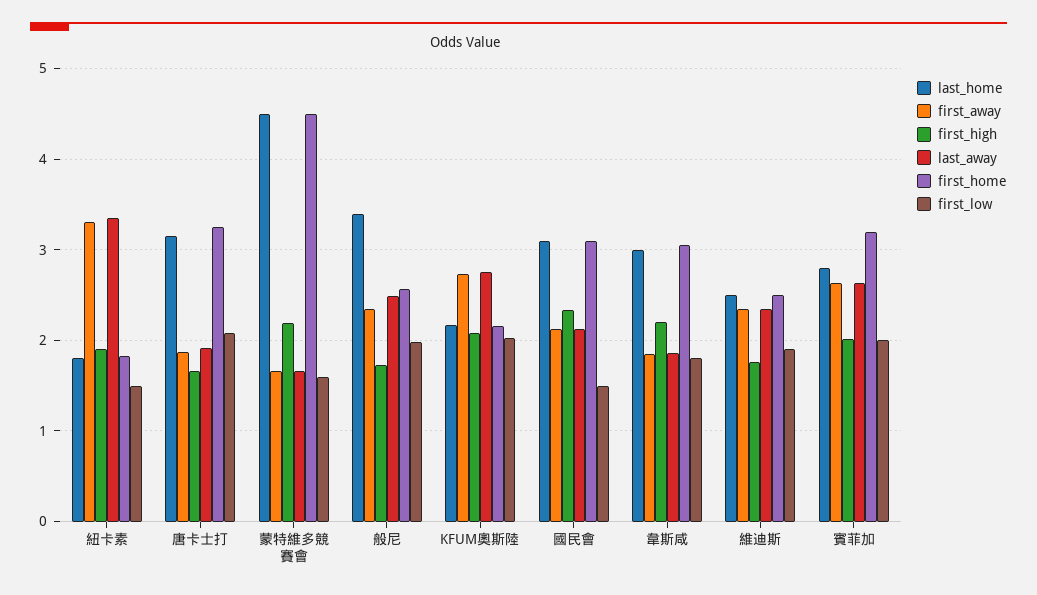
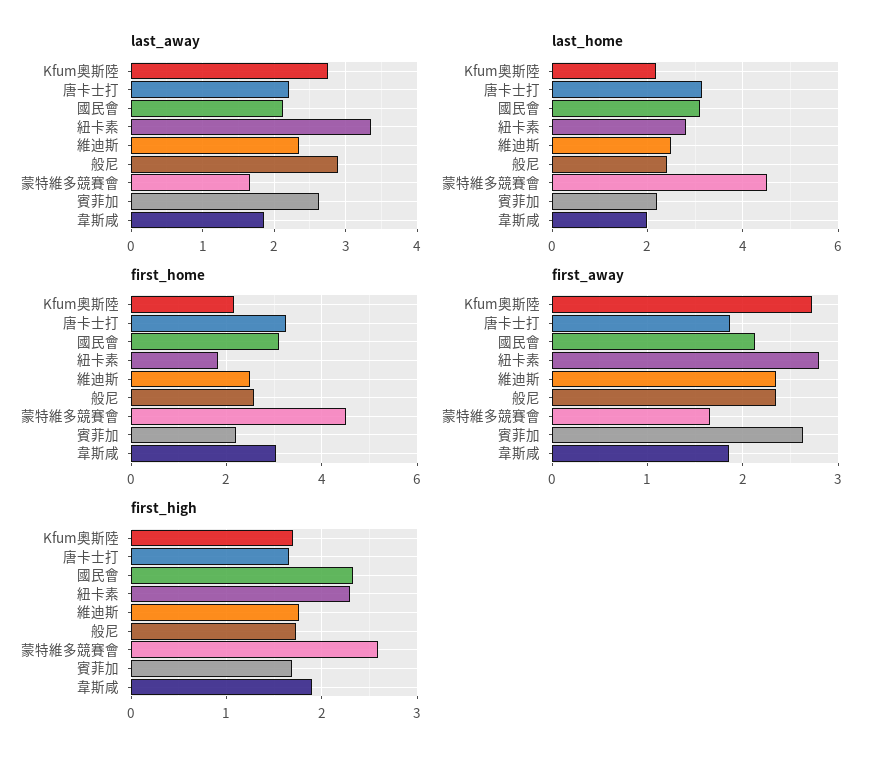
last_home, 紐卡素: 1.8 -> 2.8
first_away, 紐卡素: 3.3 -> 2.8
first_high, 紐卡素: 1.9 -> 2.3
first_low, 紐卡素: 1.5 -> none
last_away, 唐卡士打: 1.9 -> 2.2
first_low, 唐卡士打: 2.1 -> none
first_high, 蒙特維多競賽會: 2.2 -> 2.6
first_low, 蒙特維多競賽會: 1.6 -> none
last_home, 般尼: 3.4 -> 2.4
last_away, 般尼: 2.5 -> 2.9
first_low, 般尼: 2 -> none
first_high, KFUM奧斯陸: 2.1 -> 1.7
first_low, KFUM奧斯陸: 2 -> none
first_low, 國民會: 1.5 -> none
last_home, 韋斯咸: 3 -> 2
first_high, 韋斯咸: 2.2 -> 1.9
first_low, 韋斯咸: 1.8 -> none
first_low, 維迪斯: 1.9 -> none
last_home, 賓菲加: 2.8 -> 2.2
first_high, 賓菲加: 2 -> 1.7
first_home, 賓菲加: 3.2 -> 2.2
first_low, 賓菲加: 2 -> none

